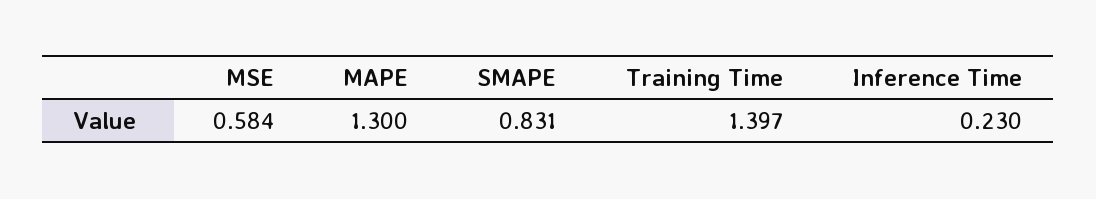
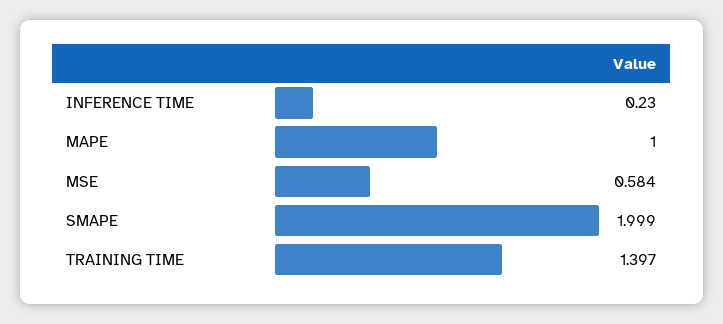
MAPE: 1.3 -> 1
SMAPE: 0.831 -> 1.999

